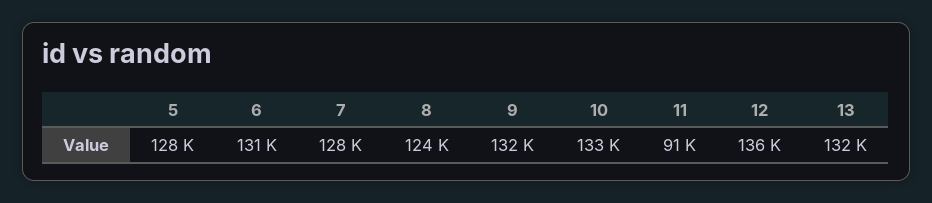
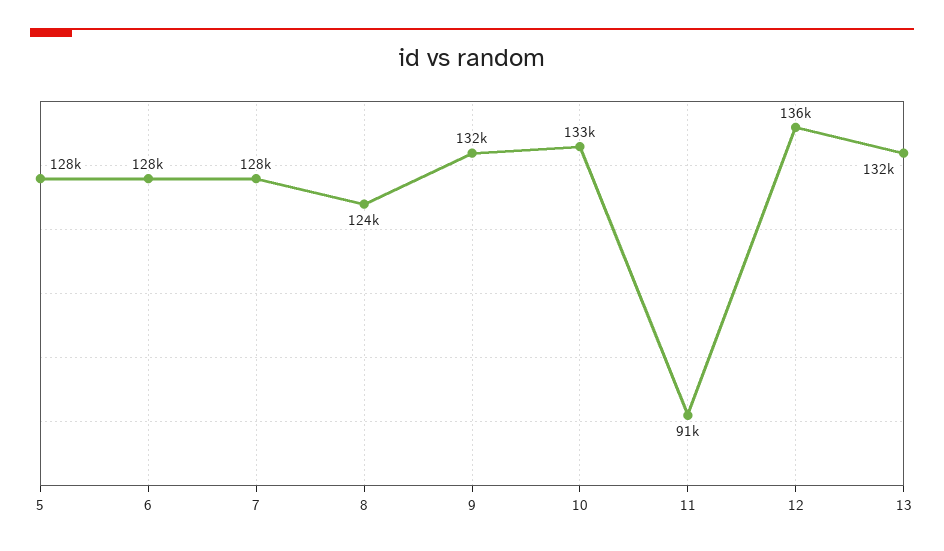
6: 131000 -> 128000

